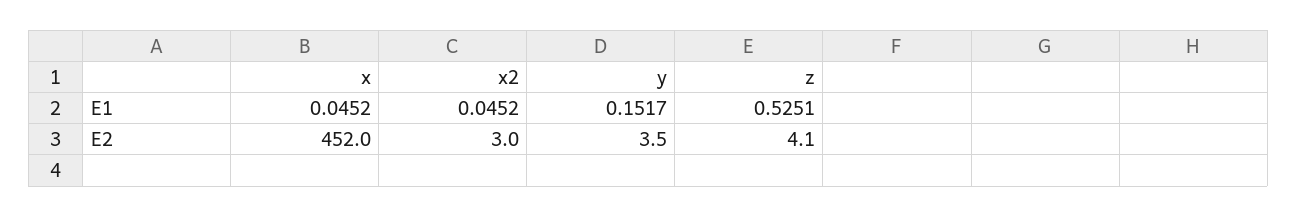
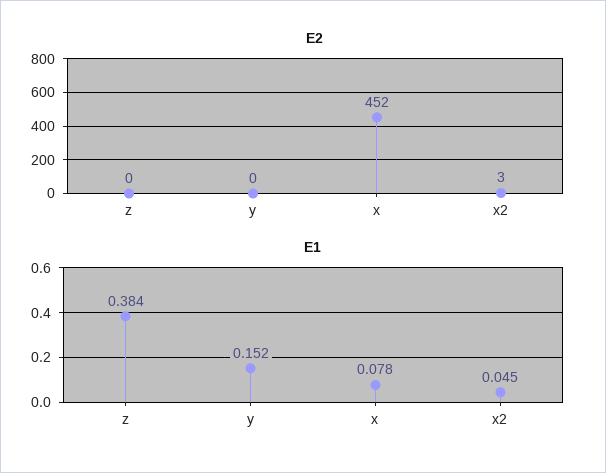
E1, x: 0.0452 -> 0.078
E1, z: 0.5251 -> 0.384
E2, y: 3.5 -> 0
E2, z: 4.1 -> 0

